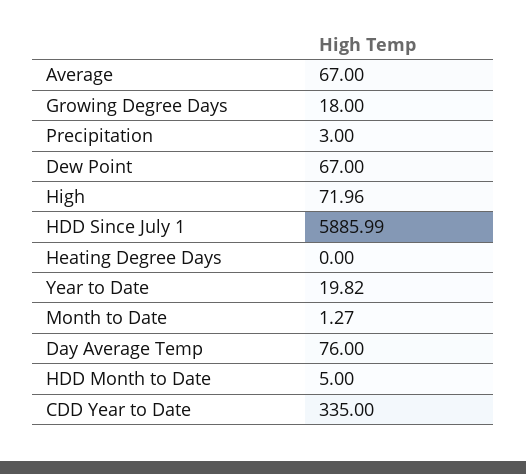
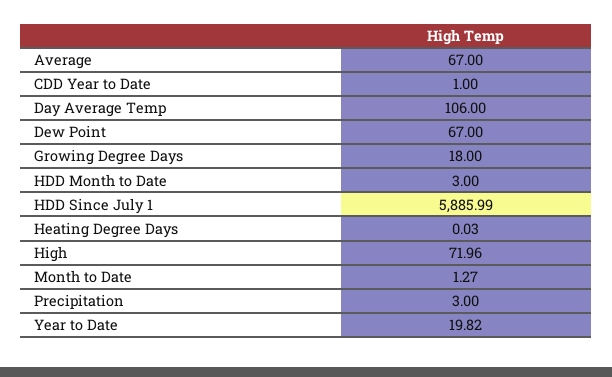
Heating Degree Days: 0 -> 0.03
Day Average Temp: 76 -> 106
HDD Month to Date: 5 -> 3
CDD Year to Date: 335 -> 1

